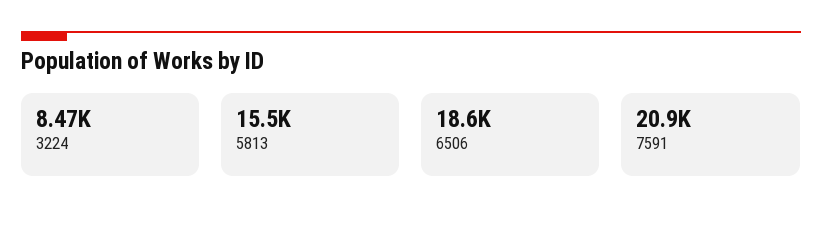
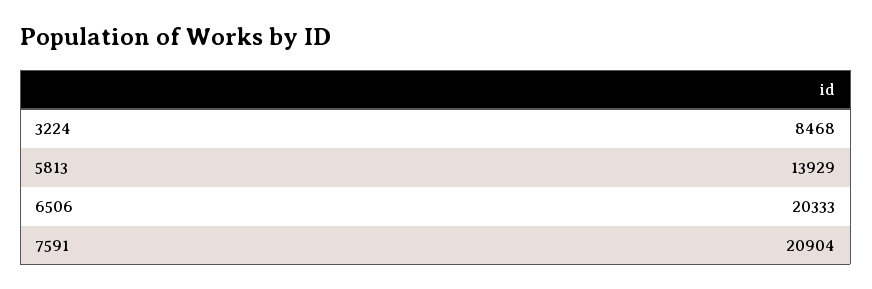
5813: 15500 -> 13929
6506: 18600 -> 20333

